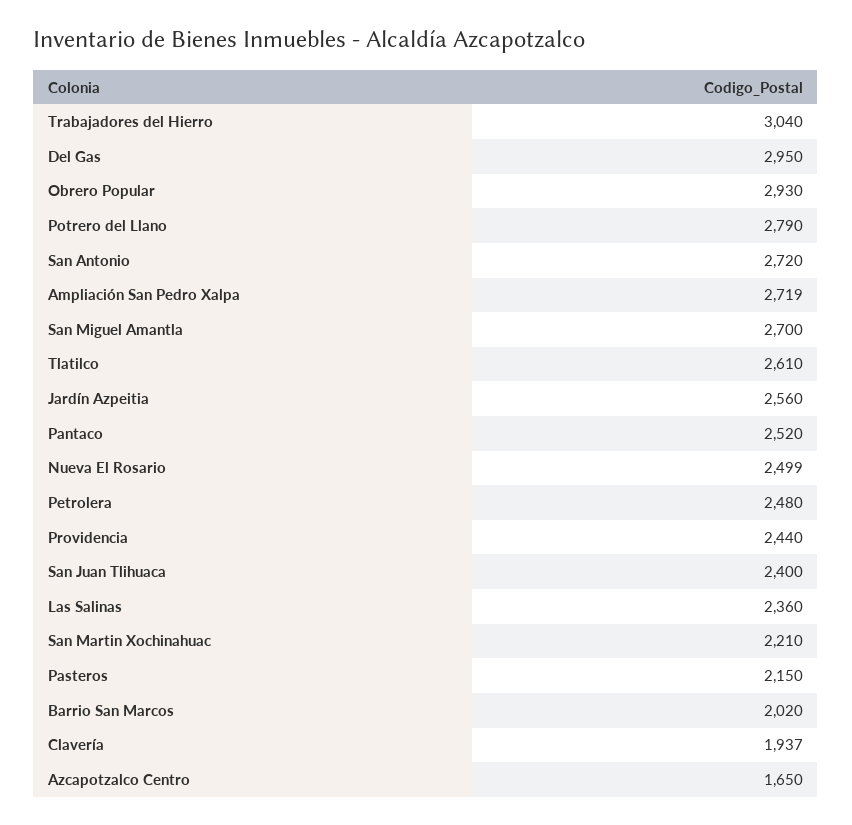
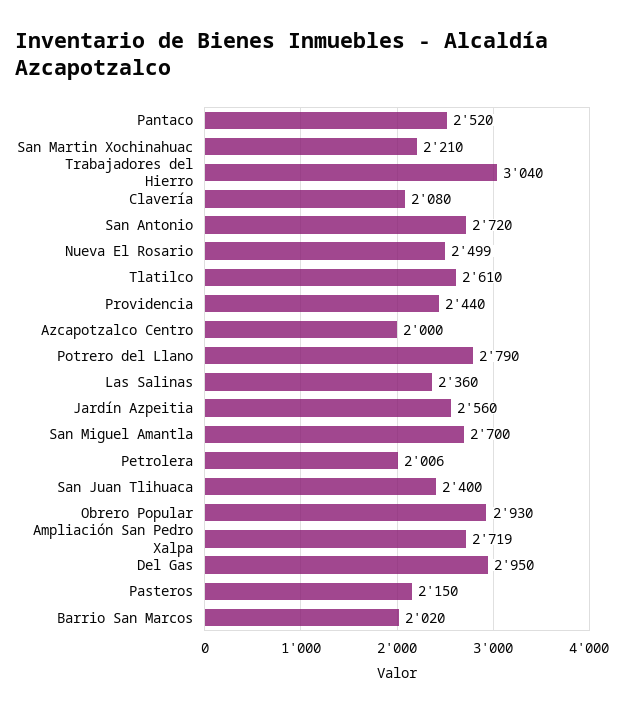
Petrolera: 2480 -> 2006
Clavería: 1937 -> 2080
Azcapotzalco Centro: 1650 -> 2000

